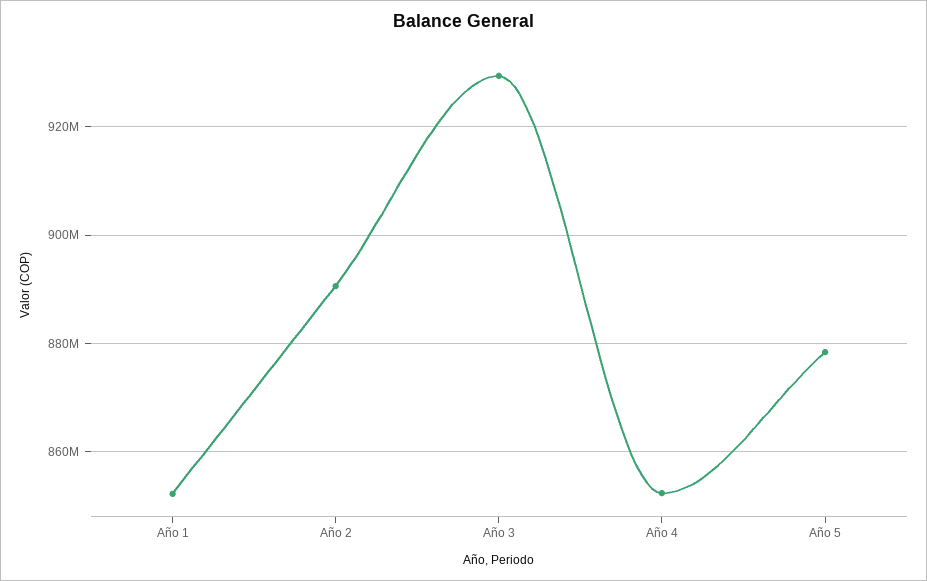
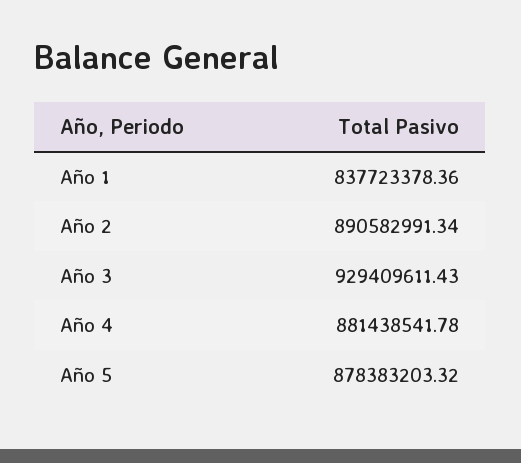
Año 1: 852000000 -> 837723378.36
Año 4: 852000000 -> 881438541.78

